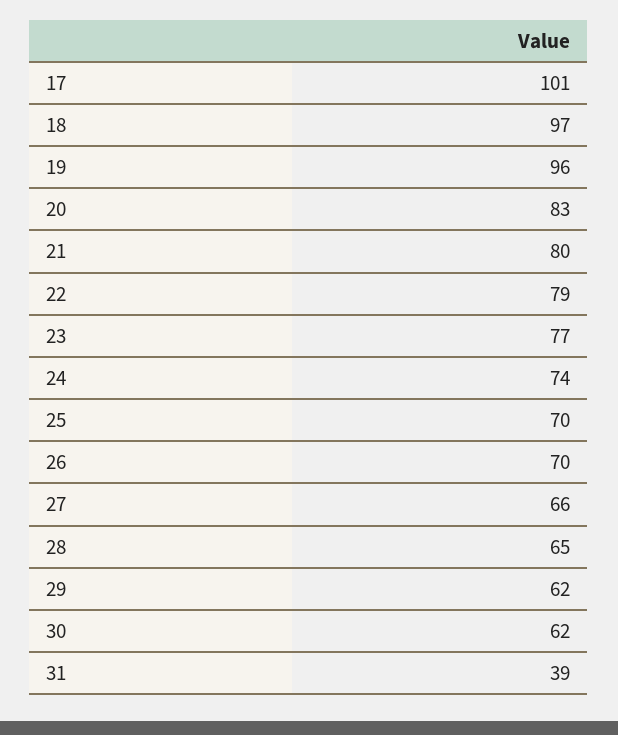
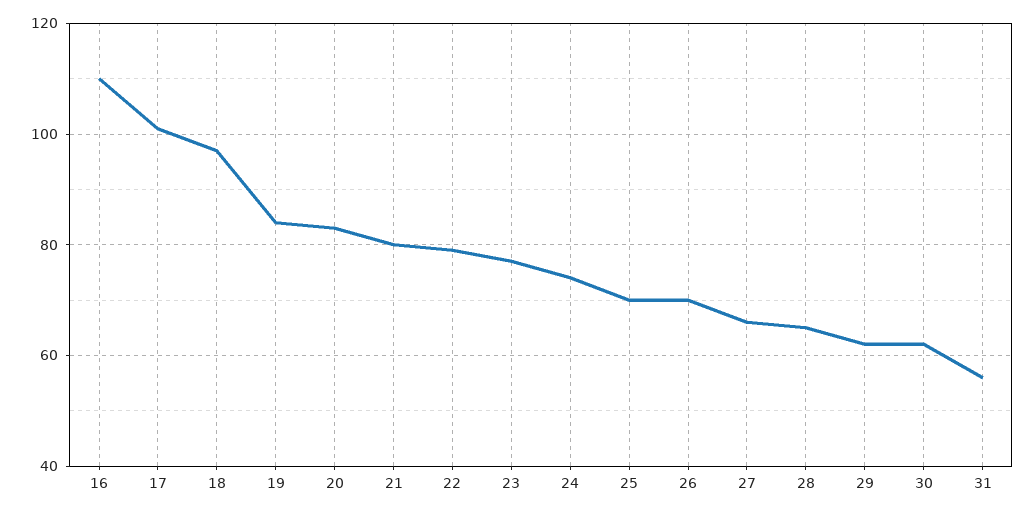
19: 96 -> 85
31: 39 -> 55
16: none -> 110

